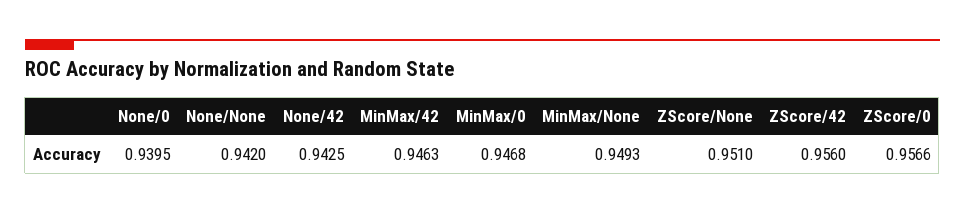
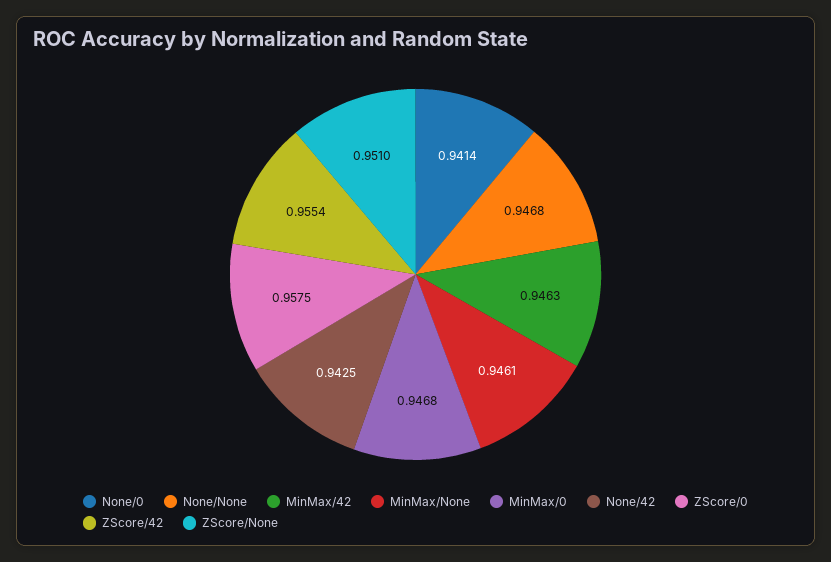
None/0: 0.9395 -> 0.9414
None/None: 0.942 -> 0.9468
MinMax/None: 0.9493 -> 0.9461
ZScore/42: 0.956 -> 0.9554
ZScore/0: 0.9566 -> 0.9575

